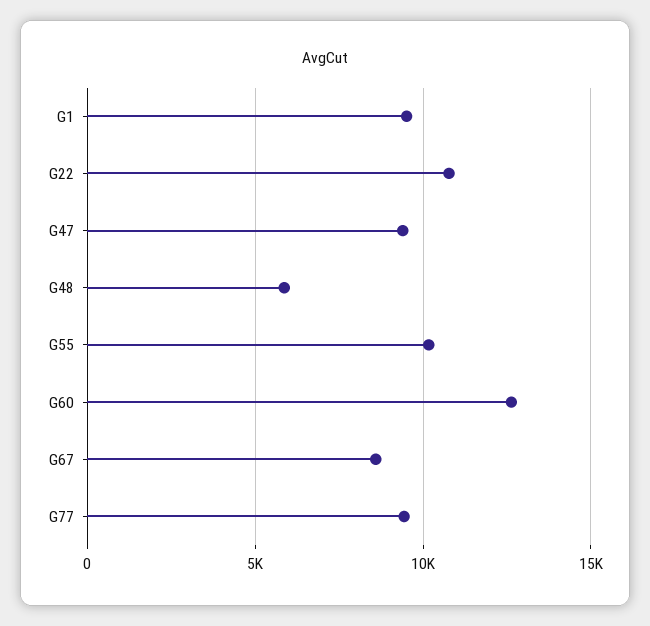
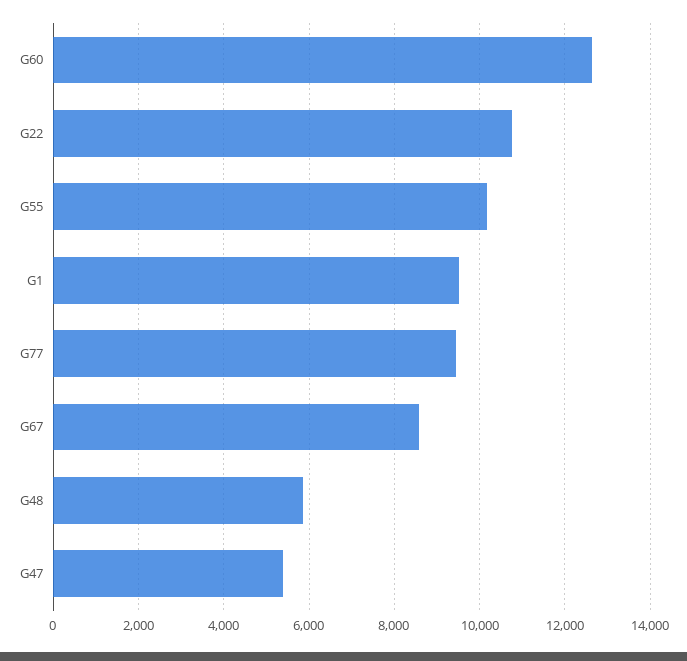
G47: 9500 -> 5400

